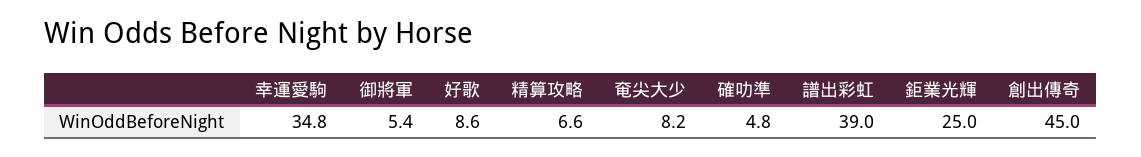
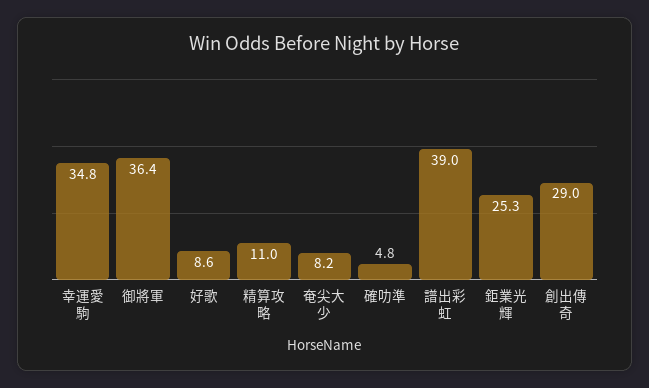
御將軍: 5.4 -> 36.4
精算攻略: 6.6 -> 11
鉅業光輝: 25 -> 25.3
創出傳奇: 45 -> 29

